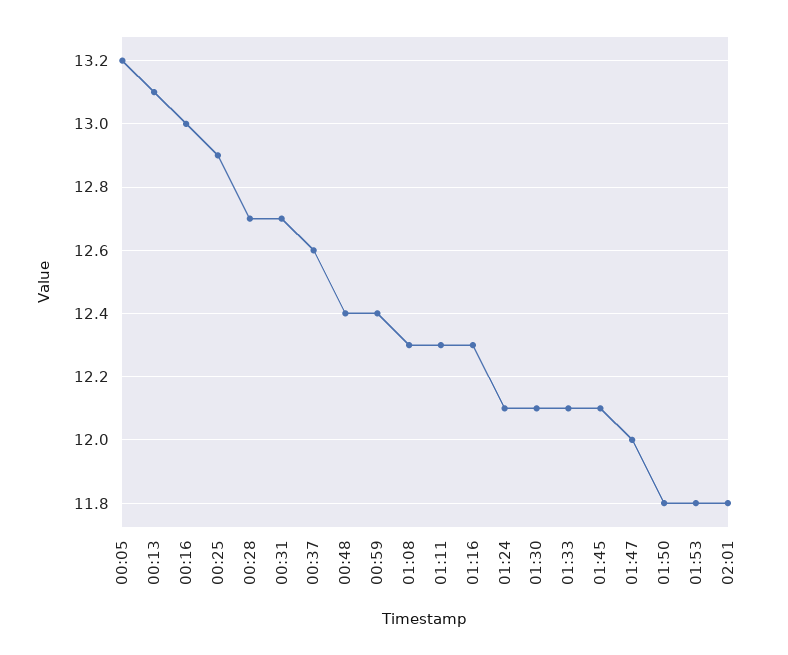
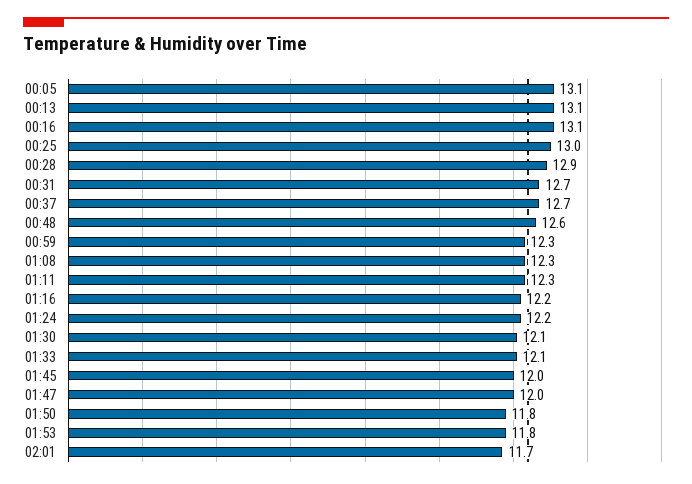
00:05: 13.2 -> 13.1
00:16: 13 -> 13.1
00:25: 12.9 -> 13
00:28: 12.7 -> 12.9
00:37: 12.6 -> 12.7
00:48: 12.4 -> 12.6
00:59: 12.4 -> 12.3
01:16: 12.3 -> 12.2
01:24: 12.1 -> 12.2
01:45: 12.1 -> 12
02:01: 11.8 -> 11.7

